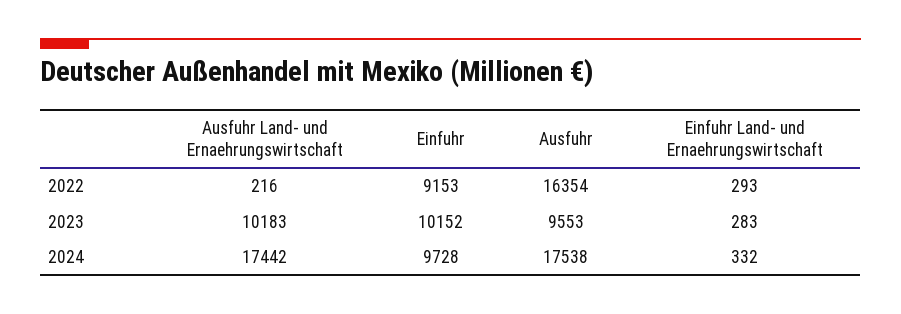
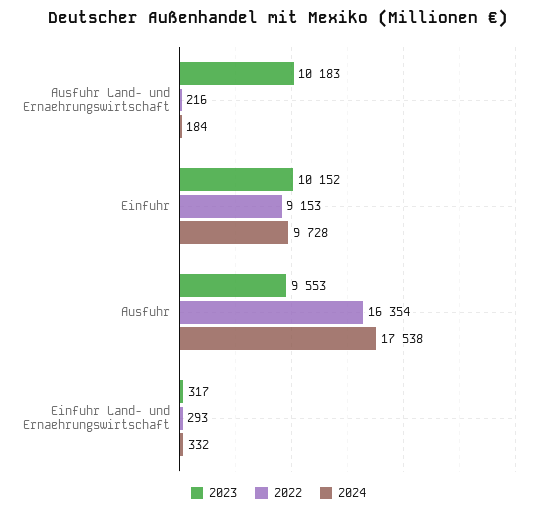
2023, Einfuhr Land- und Ernaehrungswirtschaft: 283 -> 317
2024, Ausfuhr Land- und Ernaehrungswirtschaft: 17442 -> 184

